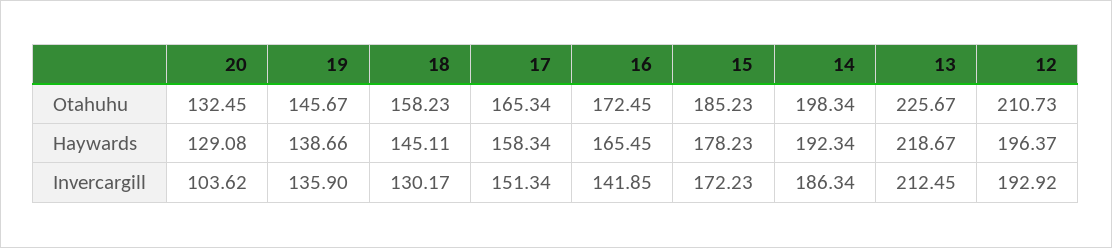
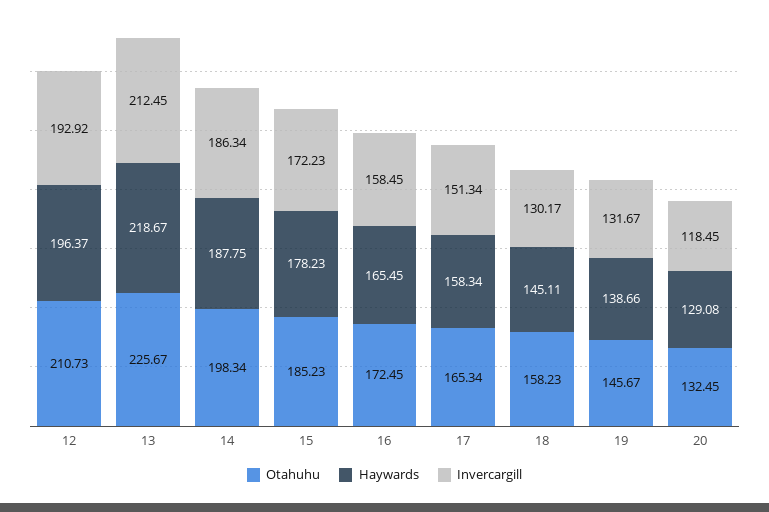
Haywards, 14: 192.34 -> 187.75
Invercargill, 20: 103.62 -> 118.45
Invercargill, 19: 135.9 -> 131.67
Invercargill, 16: 141.85 -> 158.45

